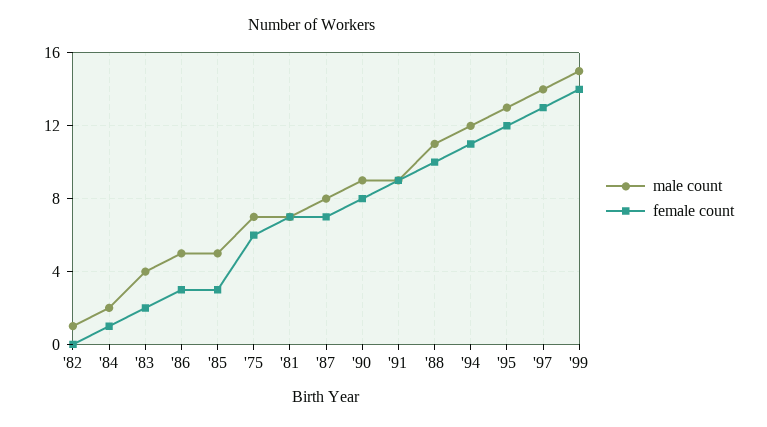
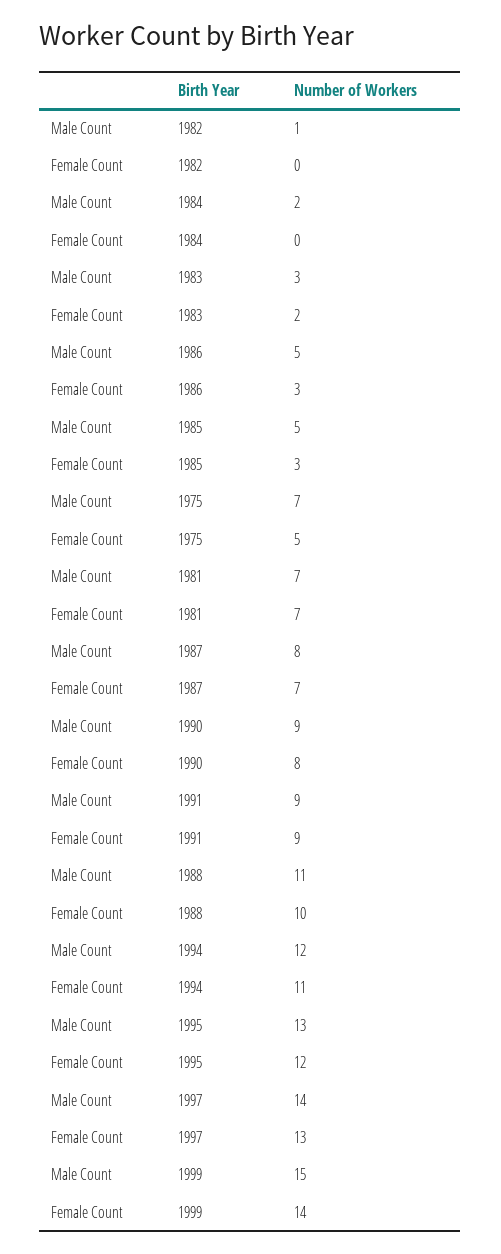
female count, '84: 1 -> 0
male count, '83: 4 -> 3
female count, '75: 6 -> 5

